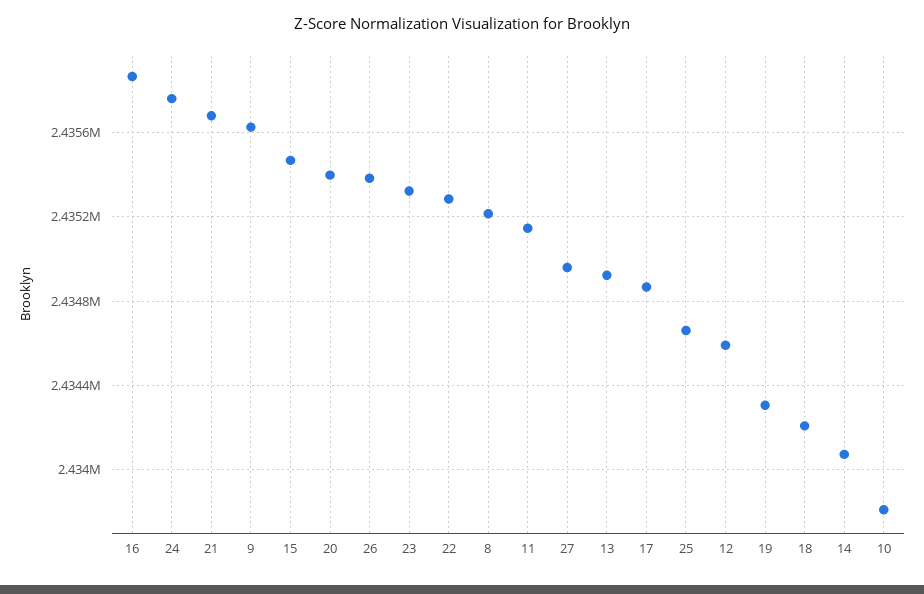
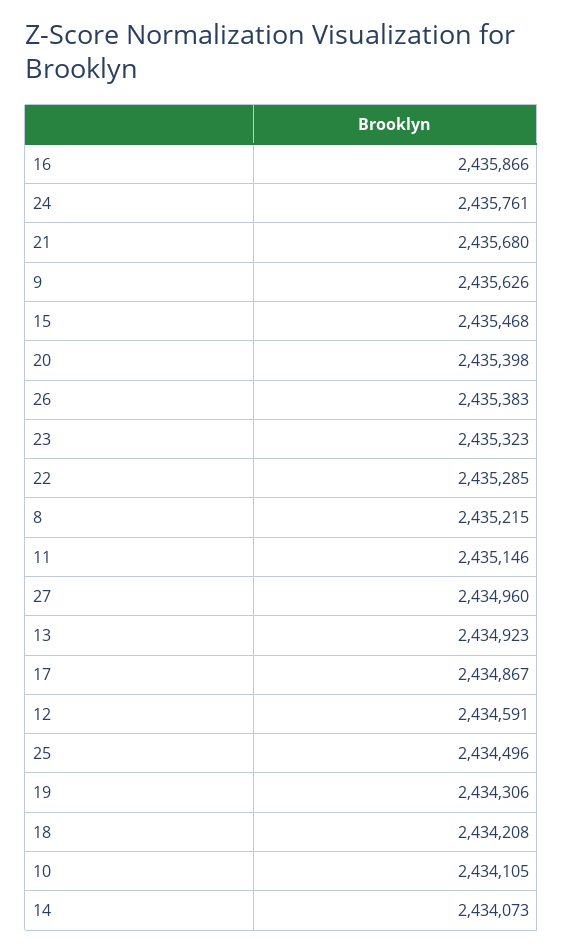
25: 2434650 -> 2434496
10: 2433800 -> 2434105

